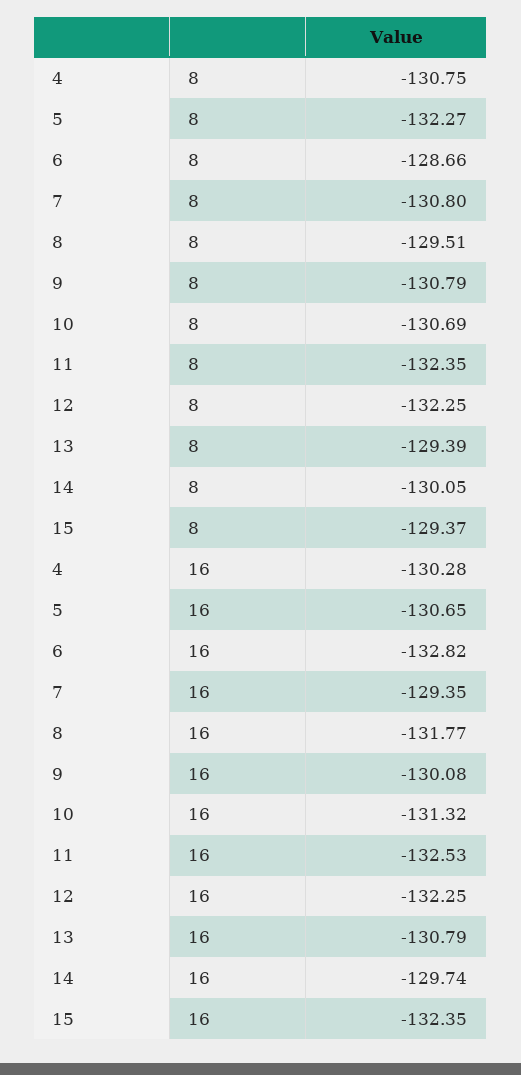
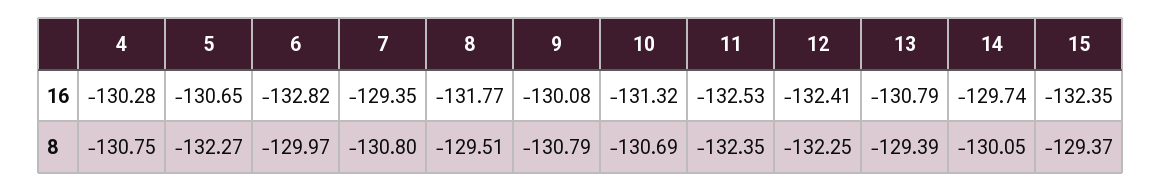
6, 8: -128.66 -> -129.97
12, 16: -132.25 -> -132.41

